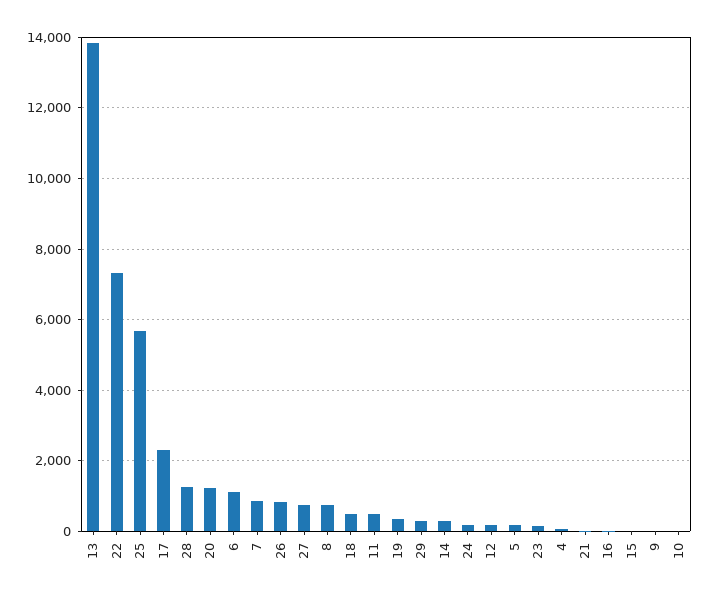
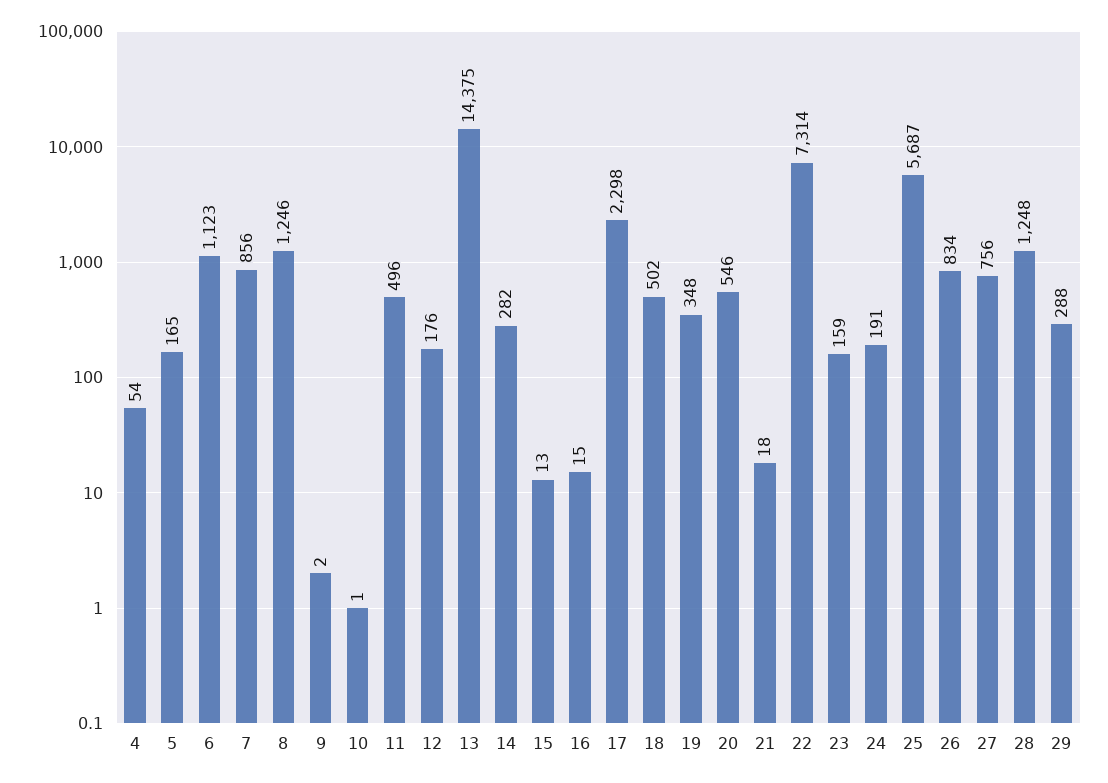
13: 13800 -> 14375
20: 1200 -> 546
8: 800 -> 1246

